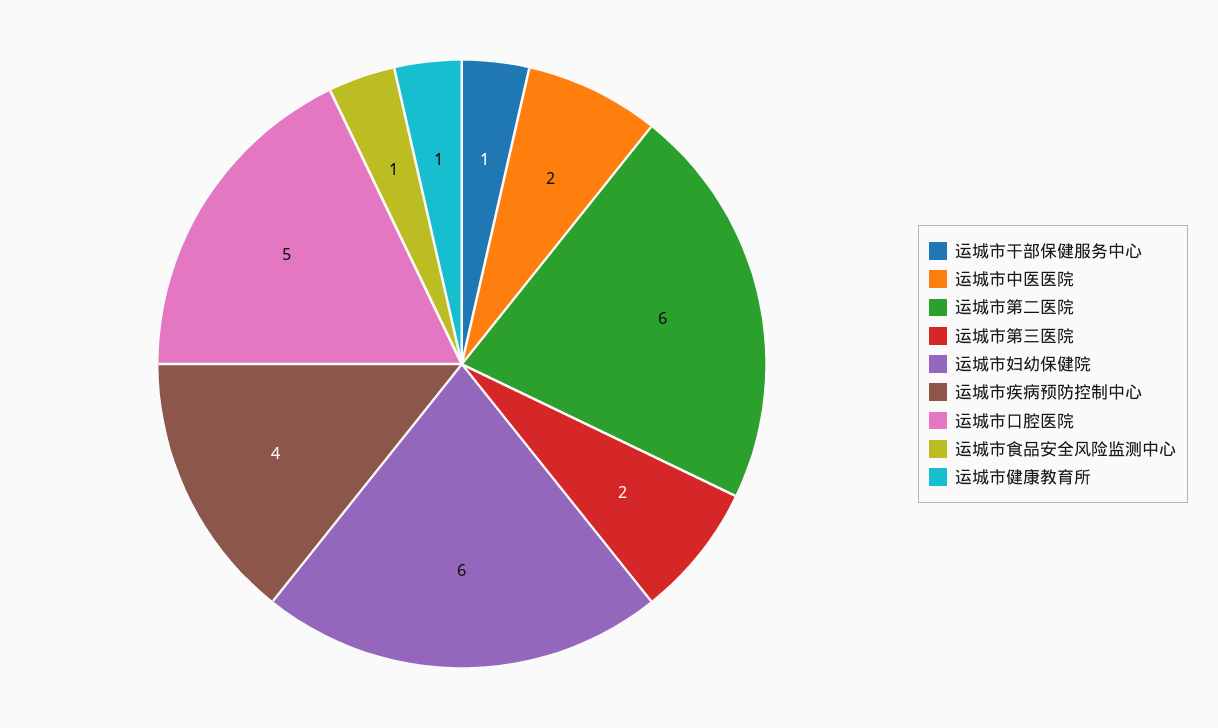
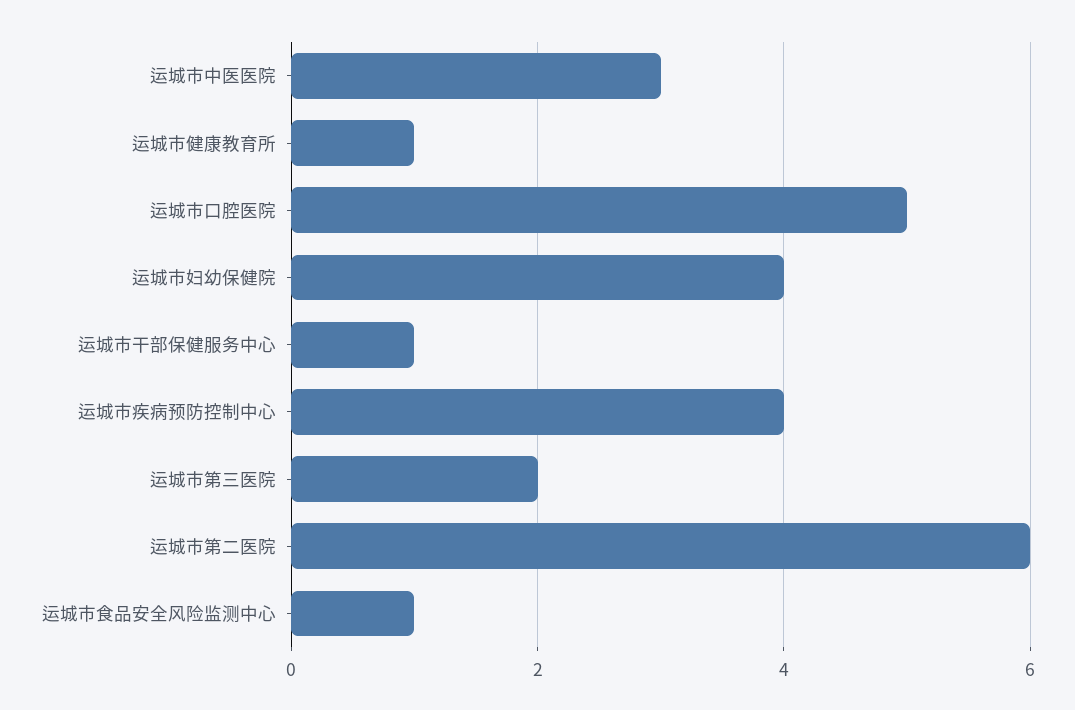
运城市中医医院: 2 -> 3
运城市妇幼保健院: 6 -> 4

